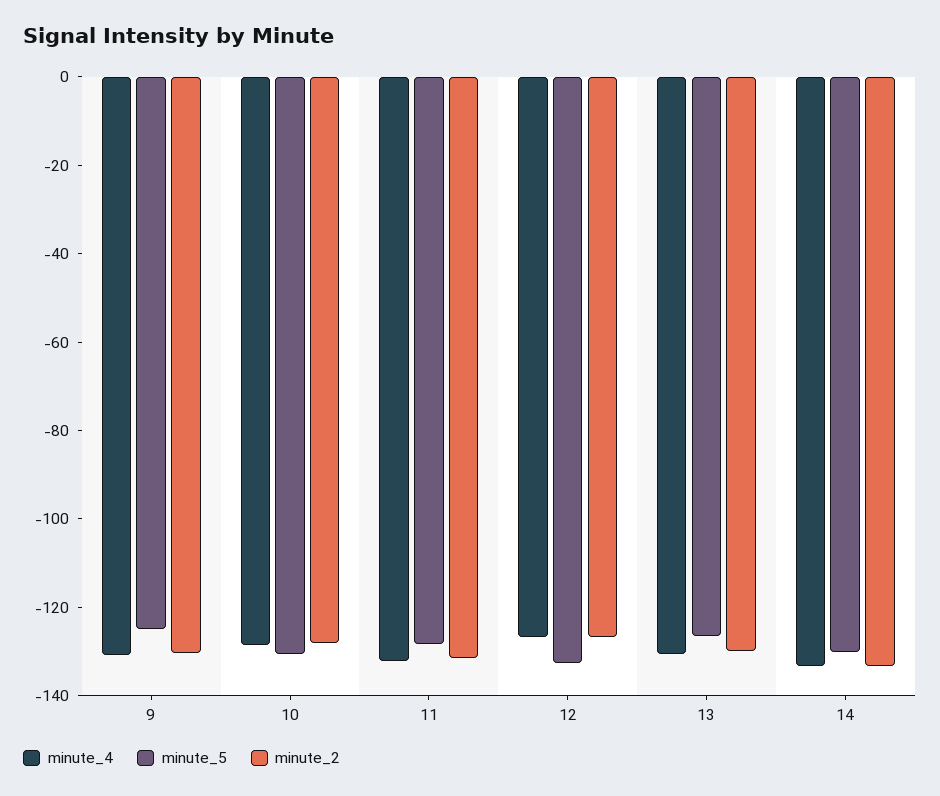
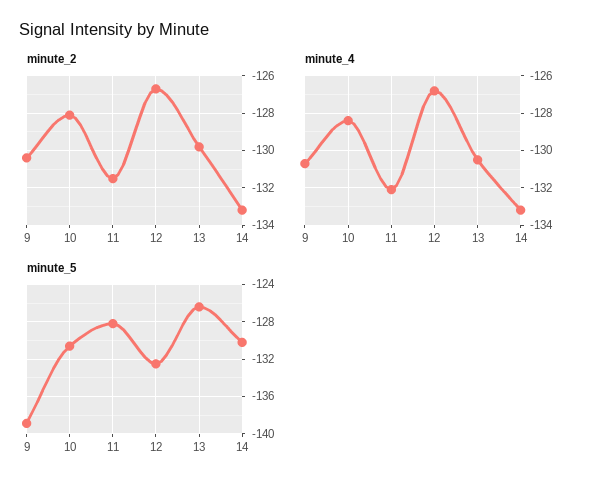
minute_5, 9: -125 -> -139

